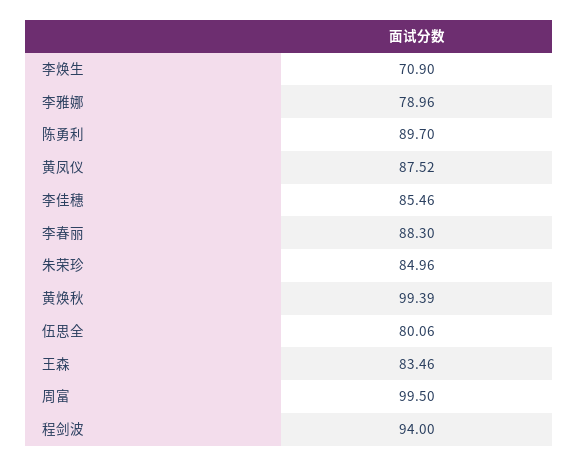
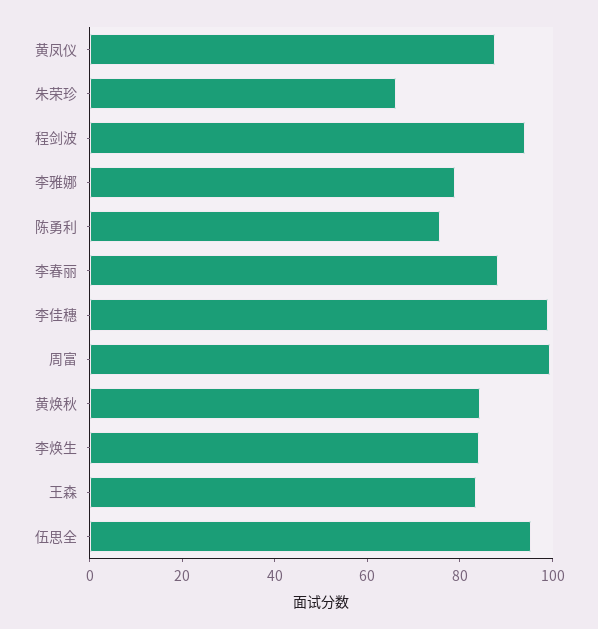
李焕生: 70.9 -> 85
陈勇利: 89.7 -> 75
李佳穗: 85.46 -> 100
朱荣珍: 84.96 -> 65
黄焕秋: 99.39 -> 85
伍思全: 80.06 -> 95

